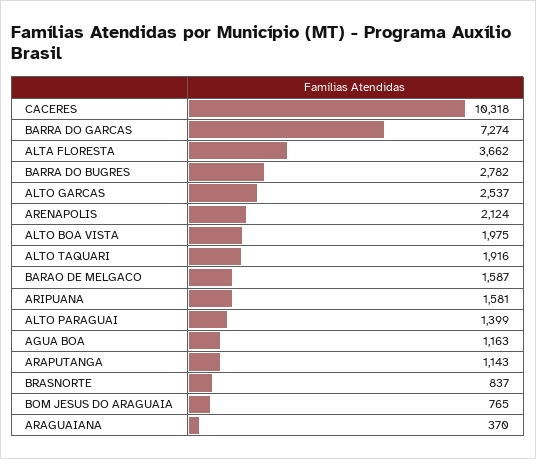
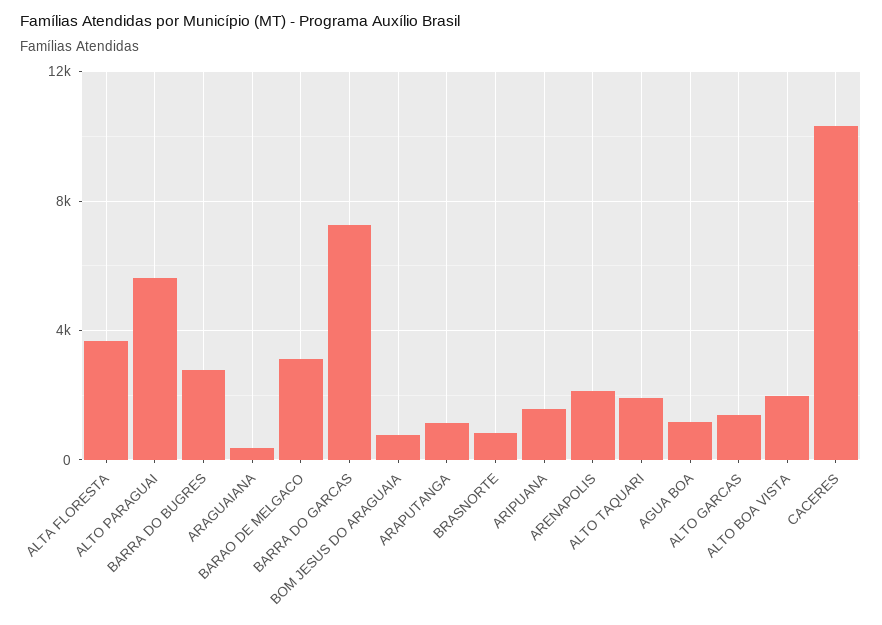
ALTO GARCAS: 2537 -> 1500
BARAO DE MELGACO: 1587 -> 3000
ALTO PARAGUAI: 1399 -> 5500

